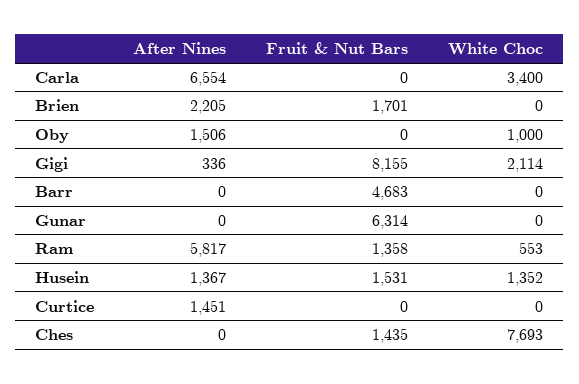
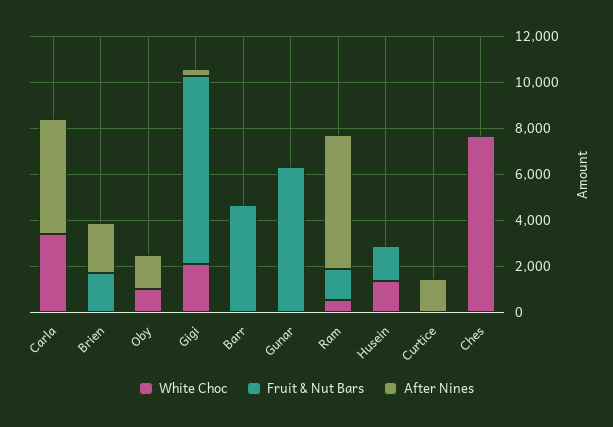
After Nines, Carla: 6554 -> 5000
After Nines, Husein: 1367 -> 0
Fruit & Nut Bars, Ches: 1435 -> 0

